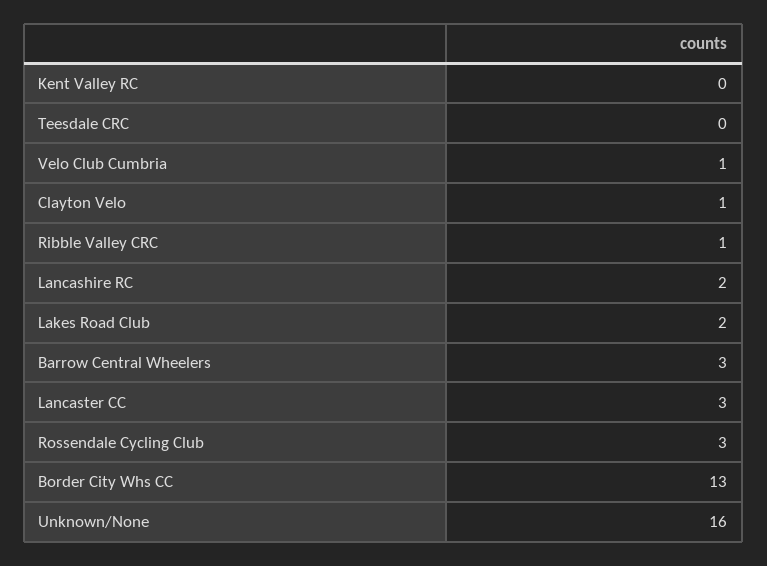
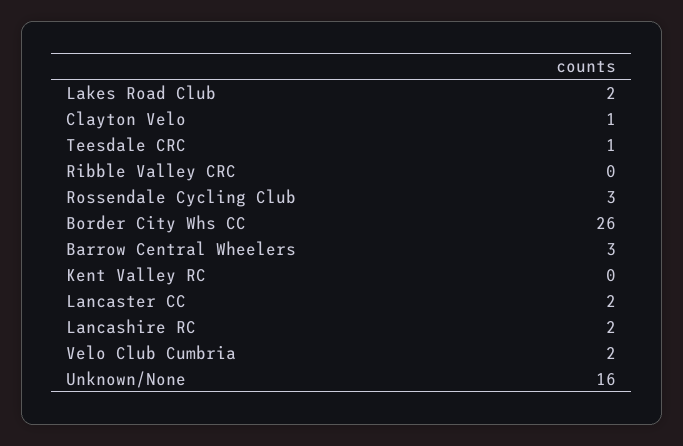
Teesdale CRC: 0 -> 1
Velo Club Cumbria: 1 -> 2
Ribble Valley CRC: 1 -> 0
Lancaster CC: 3 -> 2
Border City Whs CC: 13 -> 26

